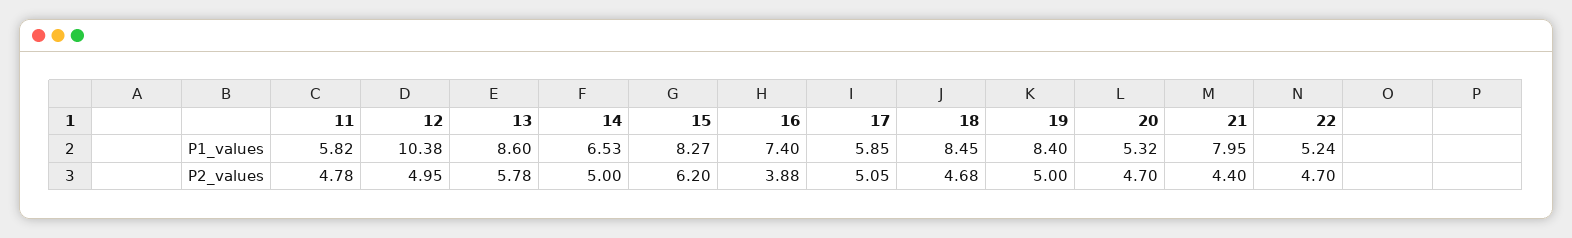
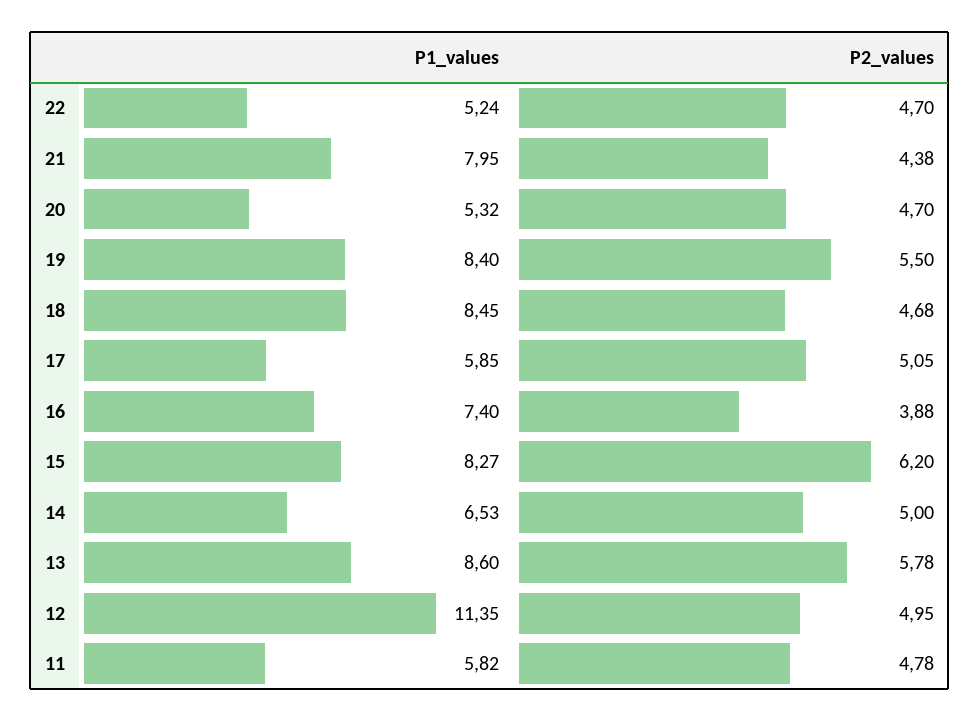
12, P1_values: 10.38 -> 11.35
19, P2_values: 5 -> 5.5
21, P2_values: 4.4 -> 4.38

